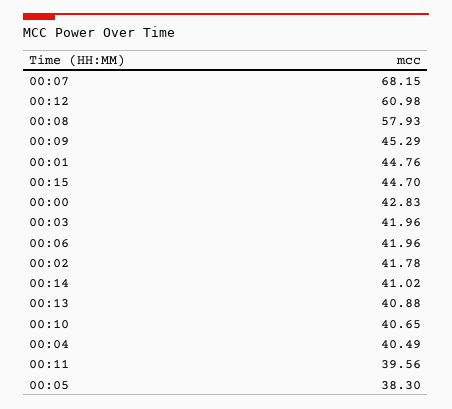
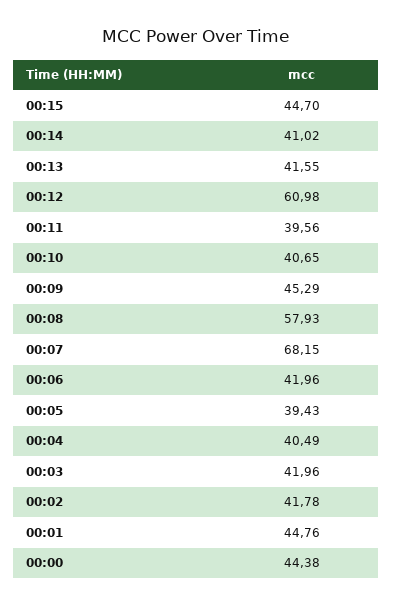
00:00: 42.83 -> 44.38
00:13: 40.88 -> 41.55
00:05: 38.3 -> 39.43

